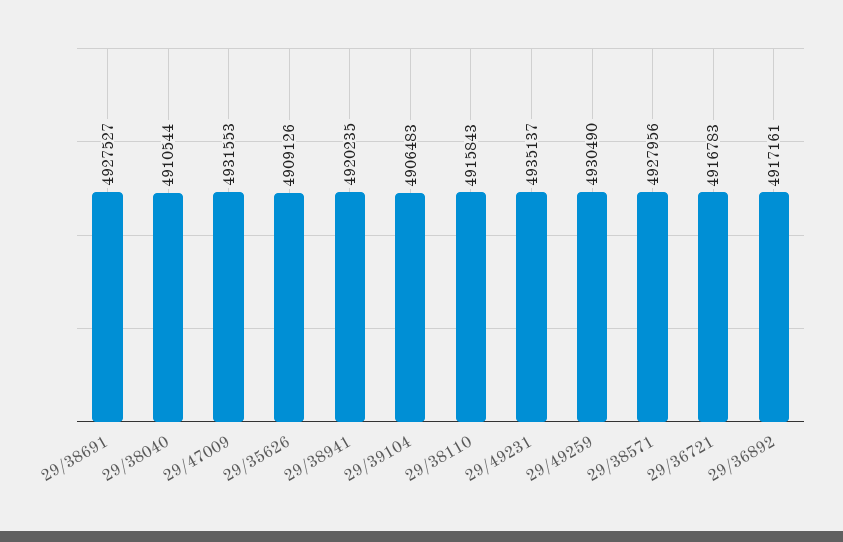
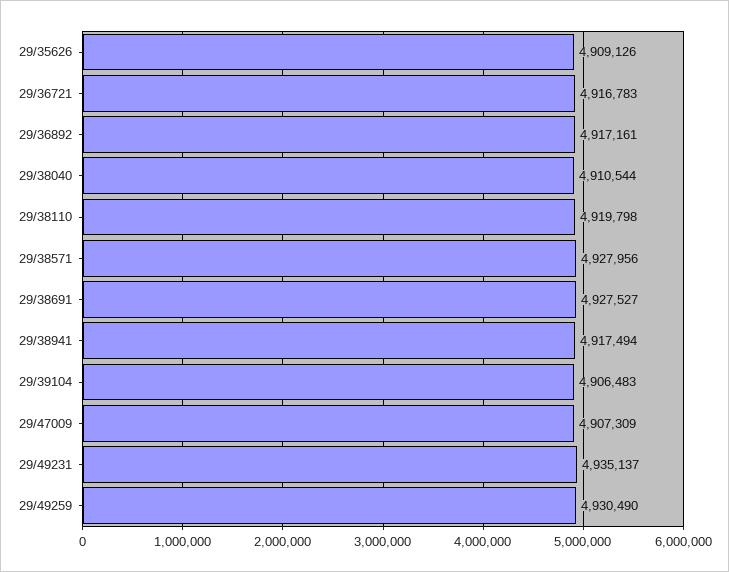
29/47009: 4931553 -> 4907309
29/38941: 4920235 -> 4917494
29/38110: 4915843 -> 4919798

